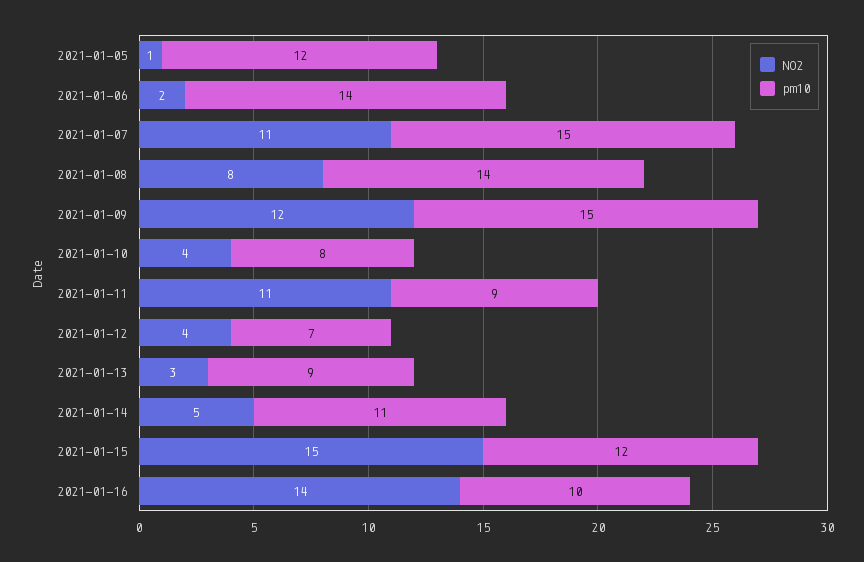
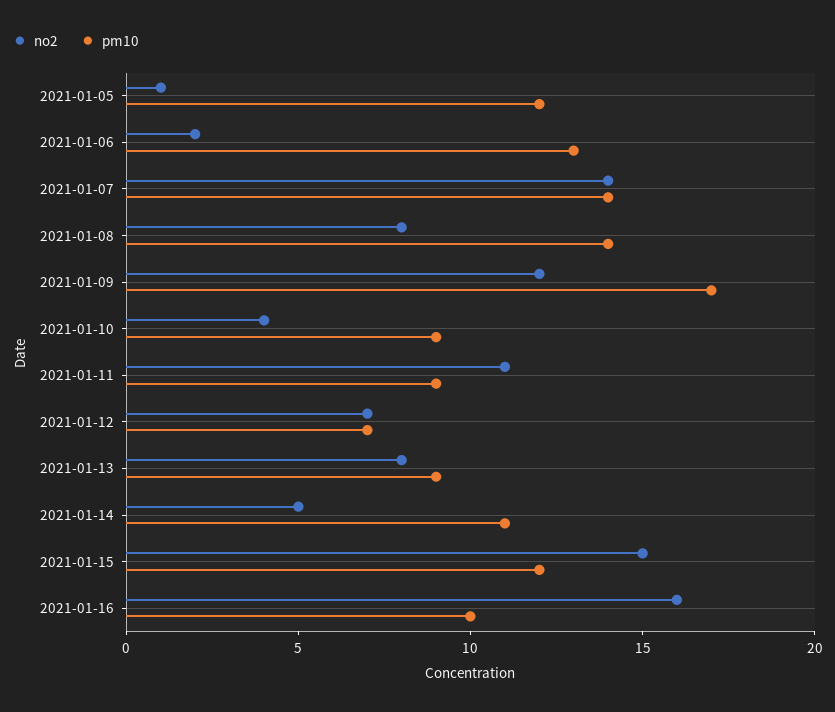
pm10, 2021-01-06: 14 -> 13
NO2, 2021-01-07: 11 -> 14
pm10, 2021-01-07: 15 -> 14
pm10, 2021-01-09: 15 -> 17
pm10, 2021-01-10: 8 -> 9
NO2, 2021-01-12: 4 -> 7
NO2, 2021-01-13: 3 -> 8
NO2, 2021-01-16: 14 -> 16

